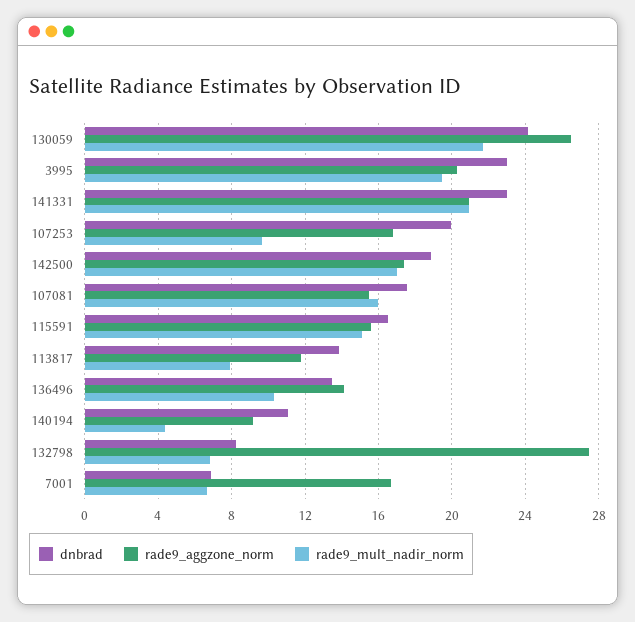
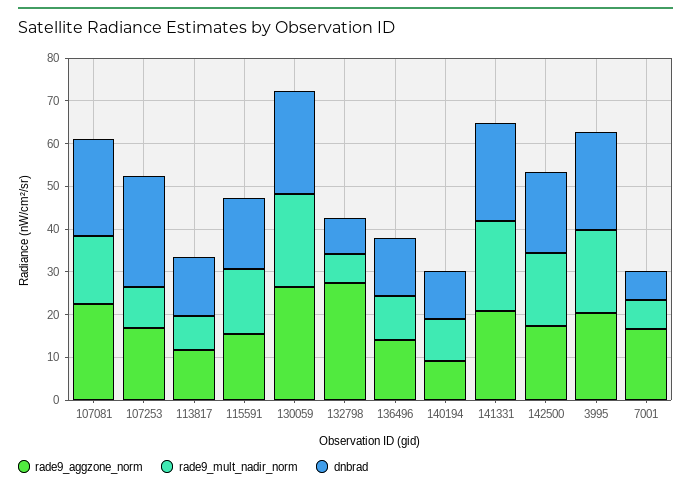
dnbrad, 107253: 20 -> 26
dnbrad, 107081: 17.5 -> 22
rade9_aggzone_norm, 107081: 15.5 -> 22
rade9_mult_nadir_norm, 140194: 4.5 -> 10

